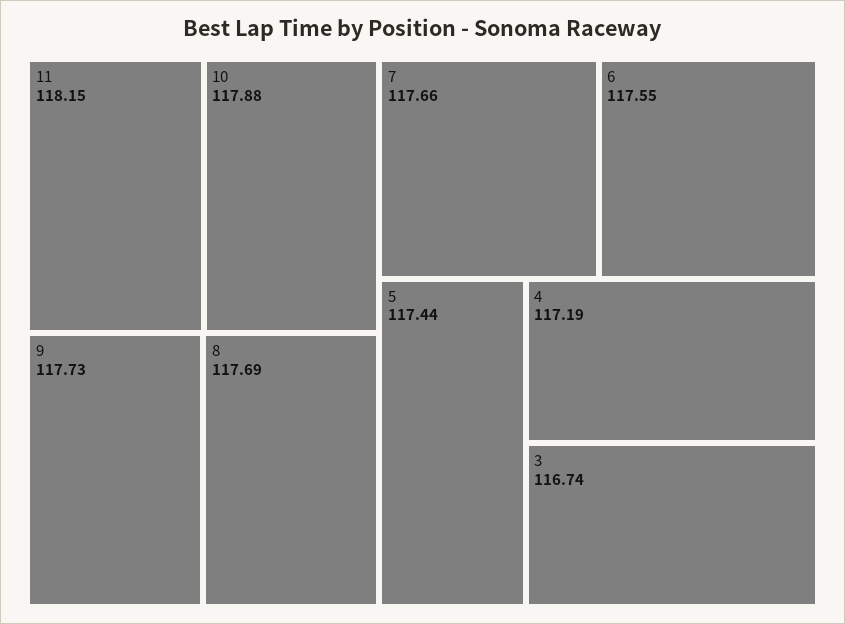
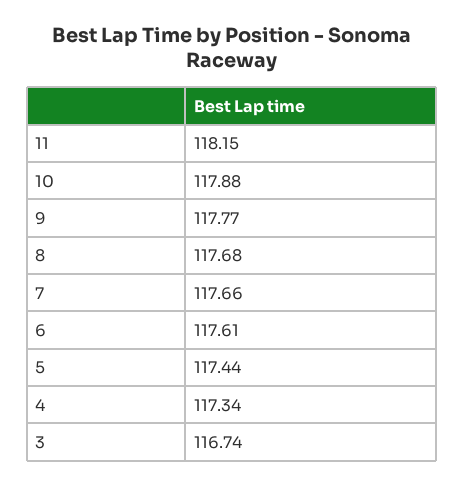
9: 117.73 -> 117.77
8: 117.69 -> 117.68
6: 117.55 -> 117.61
4: 117.19 -> 117.34

